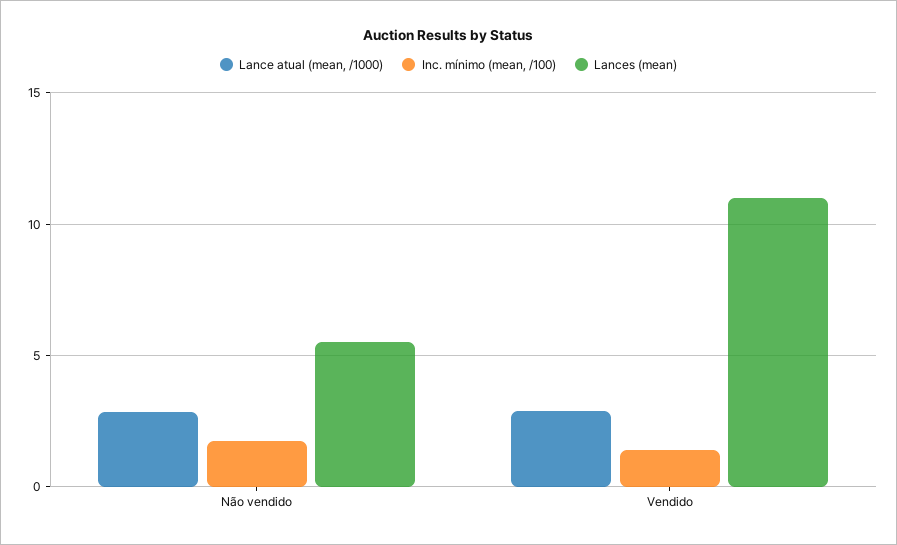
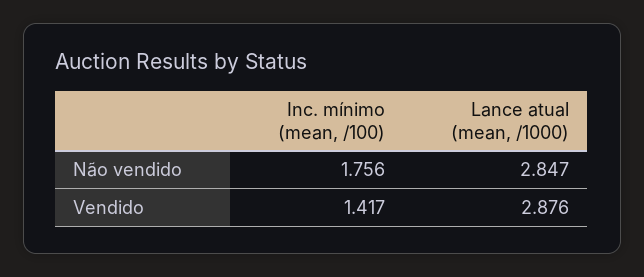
Lances (mean), Não vendido: 5.5 -> none
Lances (mean), Vendido: 11 -> none

